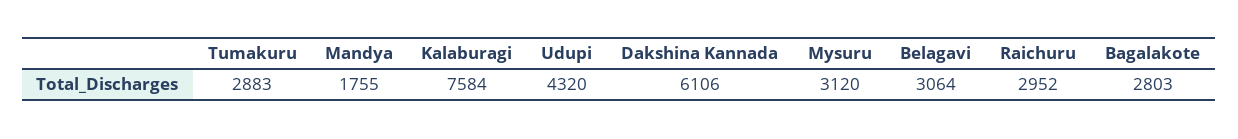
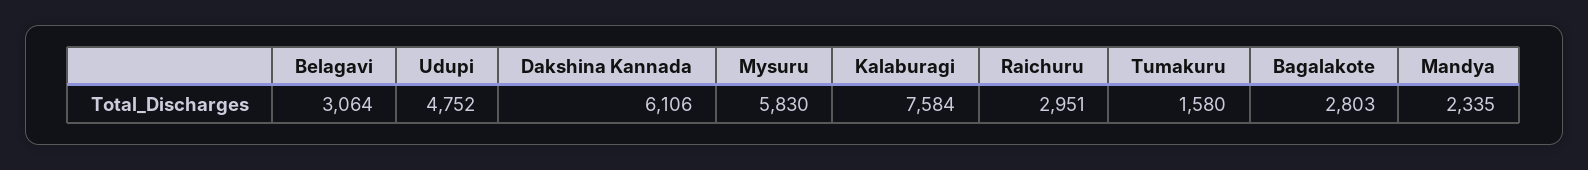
Tumakuru: 2883 -> 1580
Mandya: 1755 -> 2335
Udupi: 4320 -> 4752
Mysuru: 3120 -> 5830
Raichuru: 2952 -> 2951

